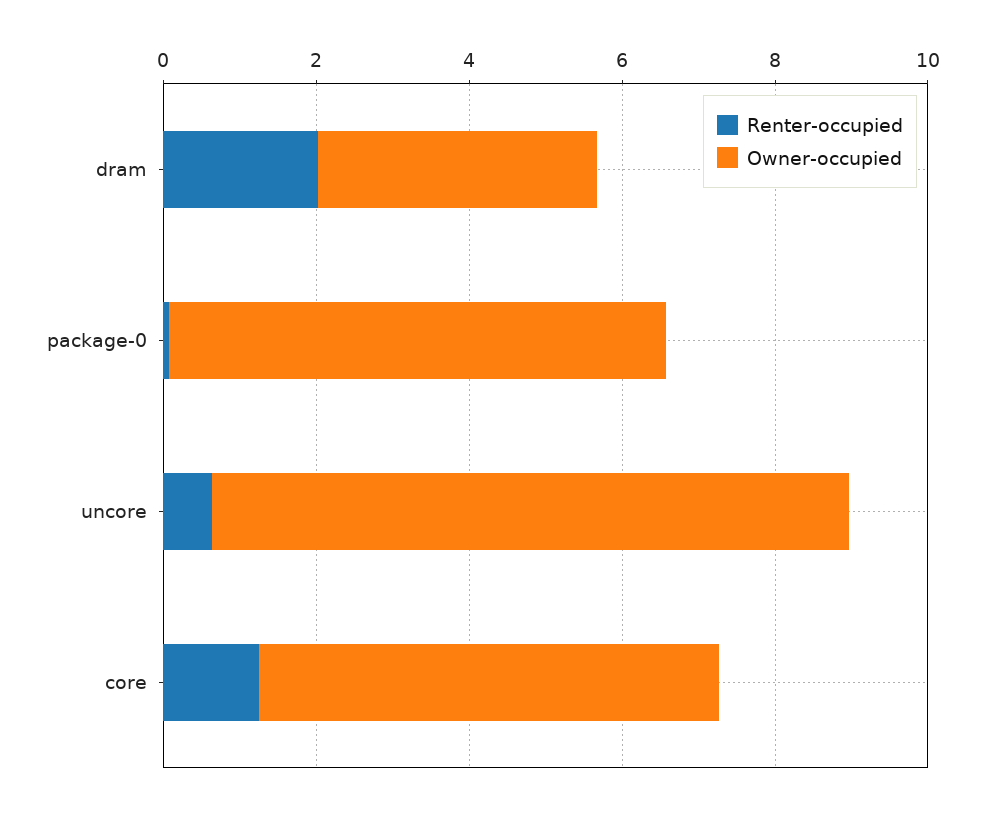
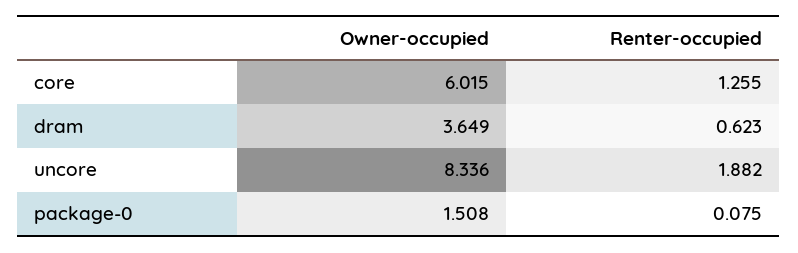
Renter-occupied, dram: 2 -> 0.623
Owner-occupied, package-0: 6.5 -> 1.508
Renter-occupied, uncore: 0.5 -> 1.882

